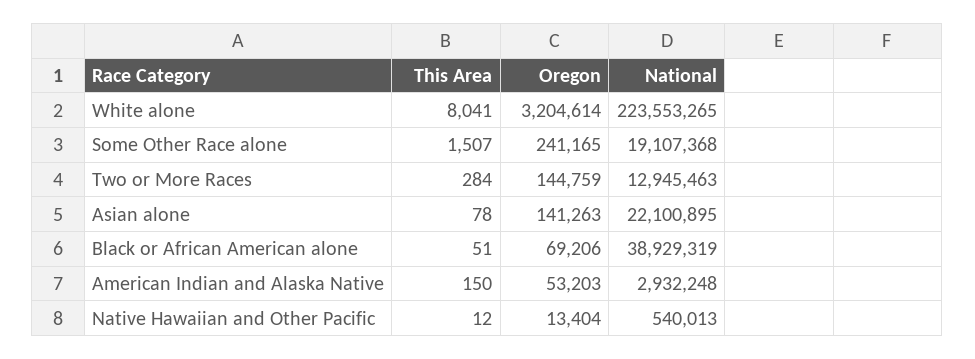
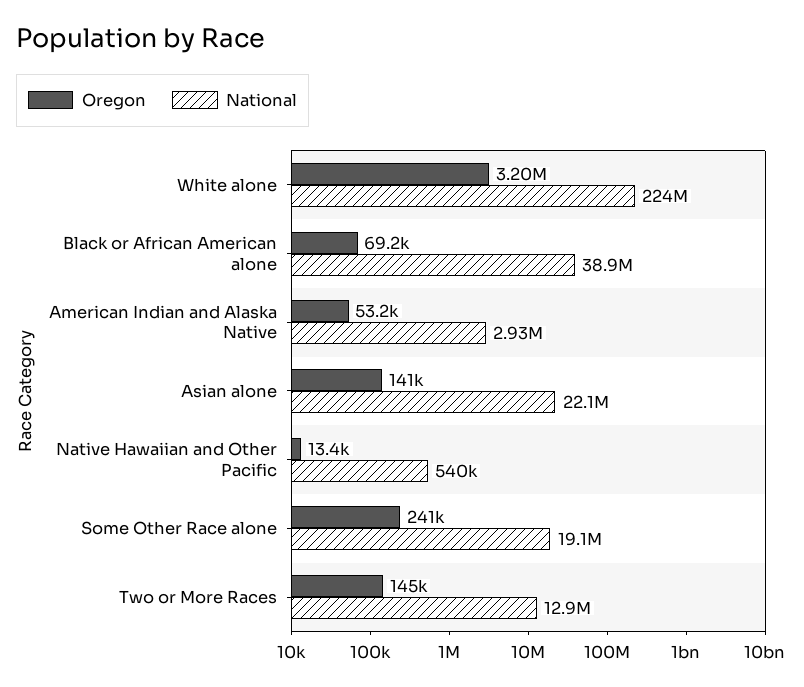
This Area, White alone: 8041 -> none
This Area, Some Other Race alone: 1507 -> none
This Area, Two or More Races: 284 -> none
This Area, Asian alone: 78 -> none
This Area, Black or African American alone: 51 -> none
This Area, American Indian and Alaska Native: 150 -> none
This Area, Native Hawaiian and Other Pacific: 12 -> none

